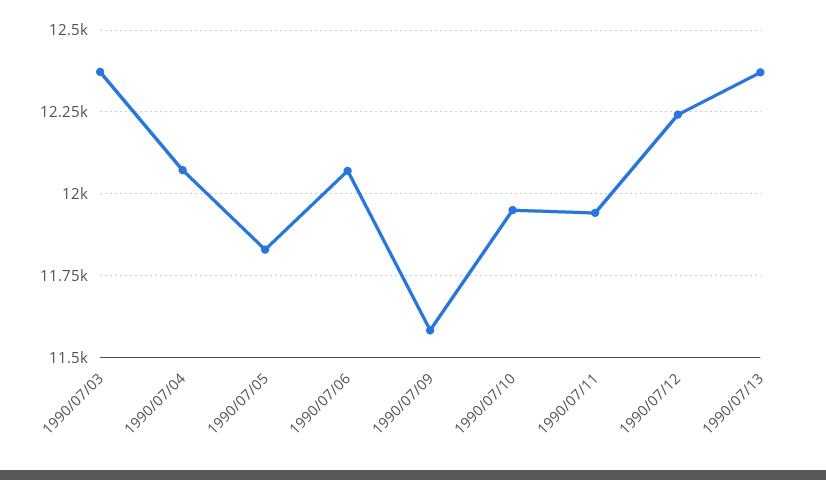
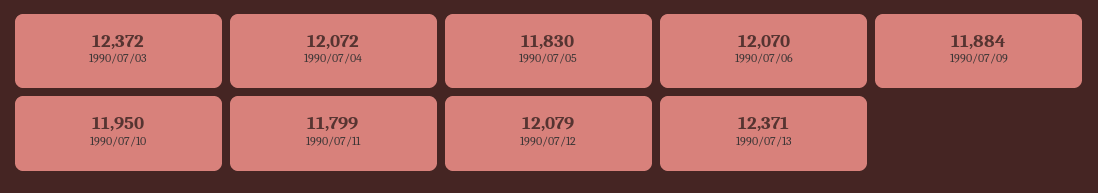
1990/07/09: 11575 -> 11884
1990/07/11: 11950 -> 11799
1990/07/12: 12250 -> 12079

